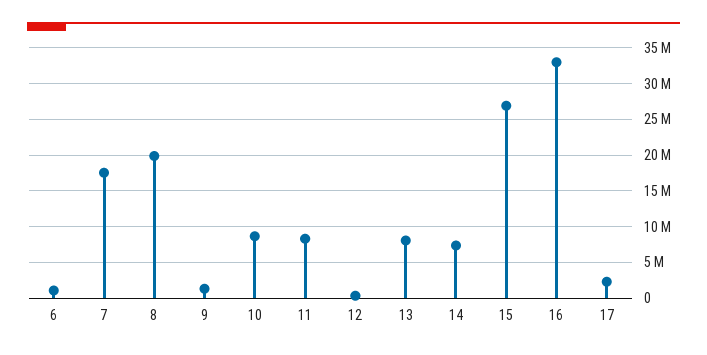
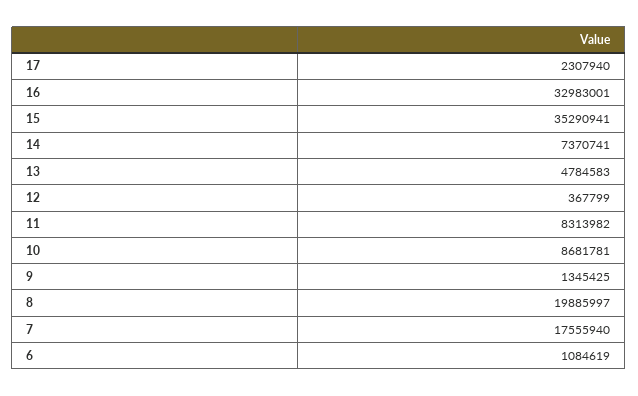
13: 8000000 -> 4784583
15: 27000000 -> 35290941

